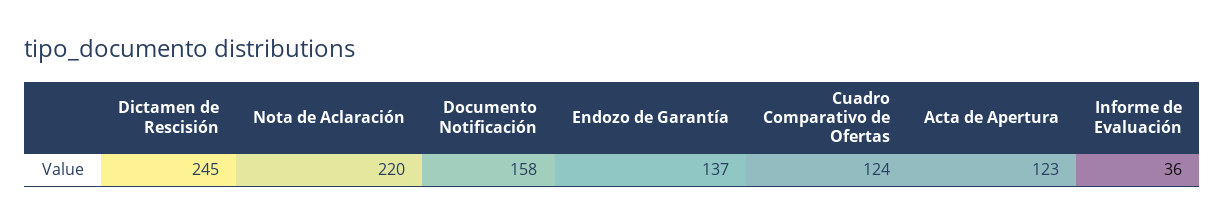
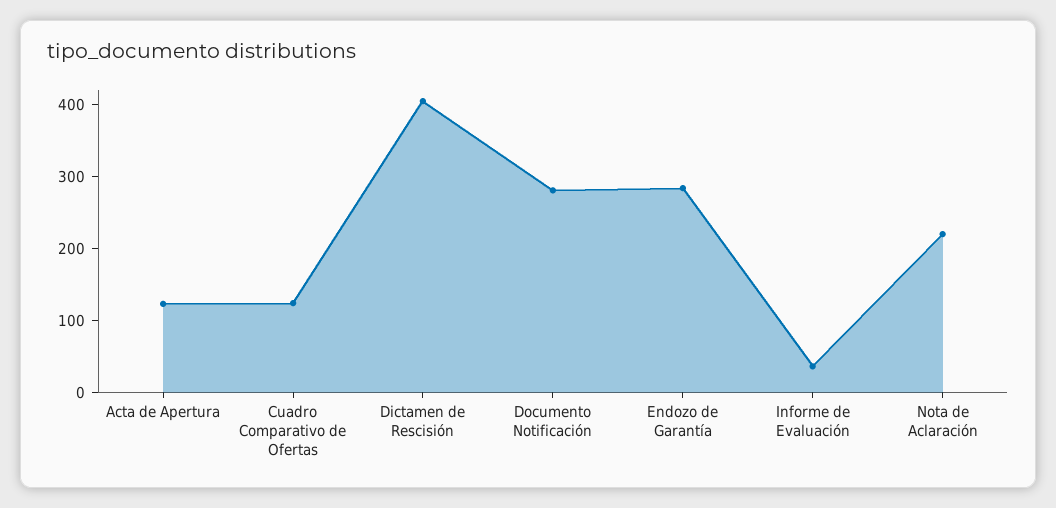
Dictamen de Rescisión: 245 -> 400
Documento Notificación: 158 -> 280
Endozo de Garantía: 137 -> 280

